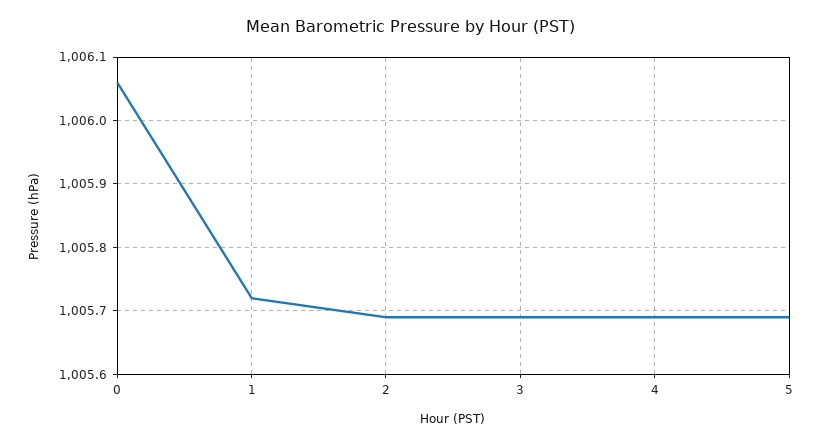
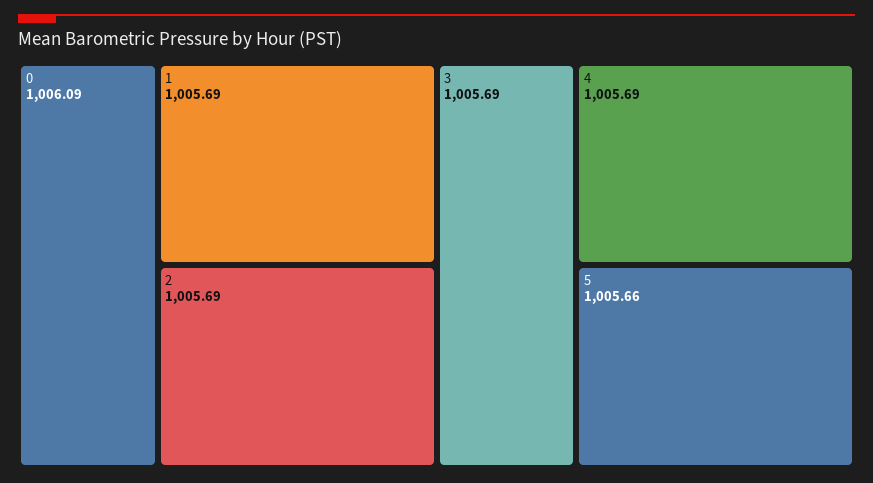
0: 1006.06 -> 1006.09
1: 1005.72 -> 1005.69
5: 1005.69 -> 1005.66

